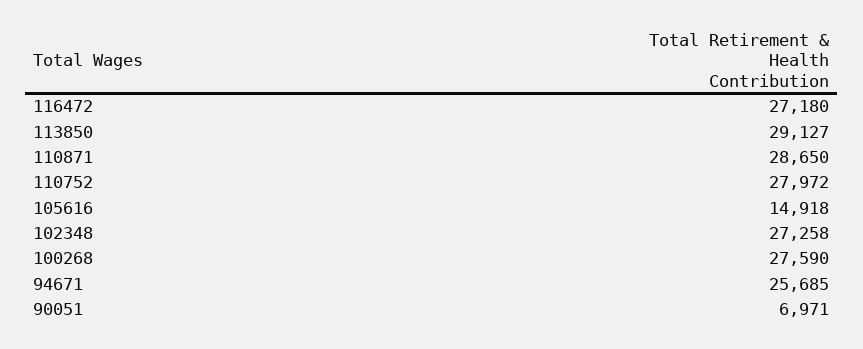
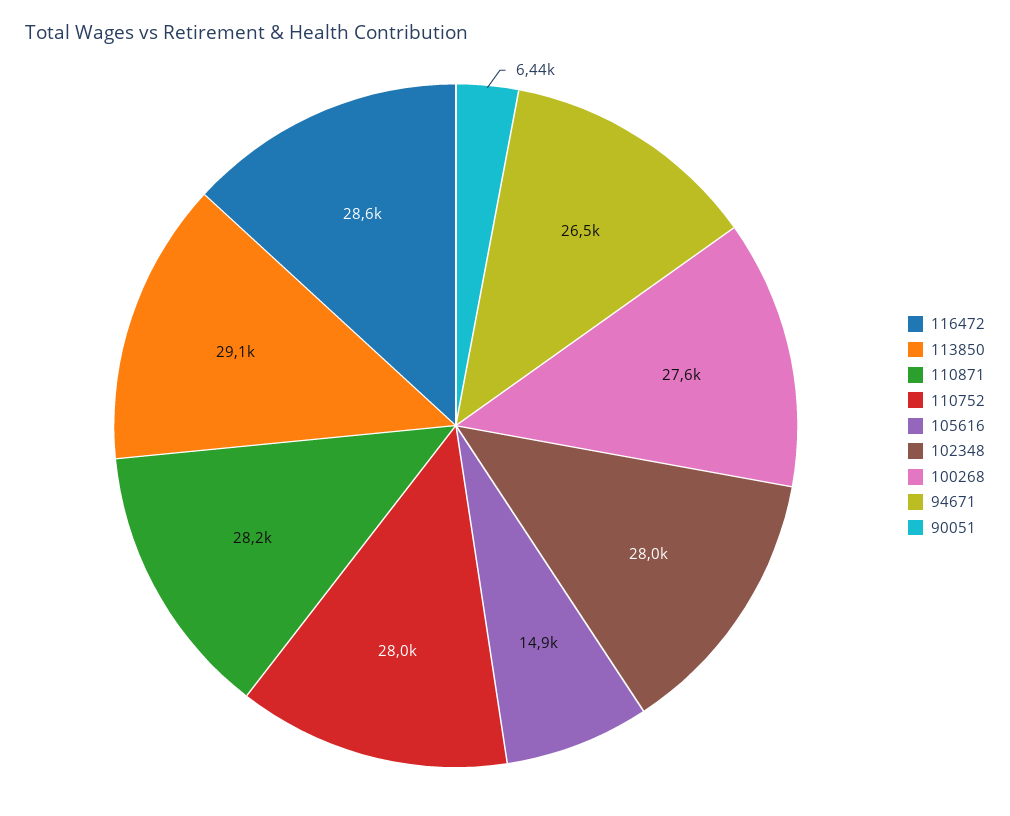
116472: 27180 -> 28600
110871: 28650 -> 28200
102348: 27258 -> 28000
94671: 25685 -> 26500
90051: 6971 -> 6440

